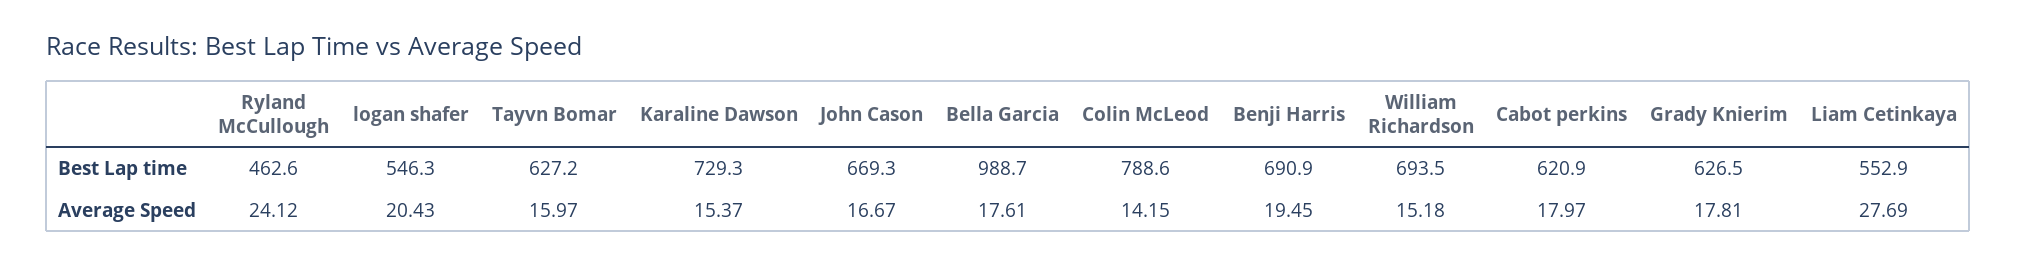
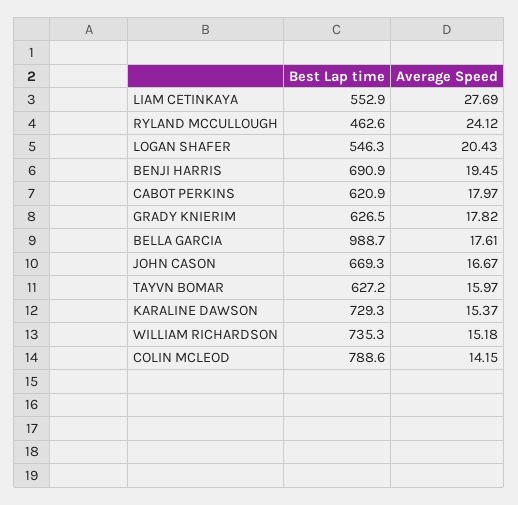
William Richardson, Best Lap time: 693.5 -> 735.3
Grady Knierim, Average Speed: 17.81 -> 17.82

